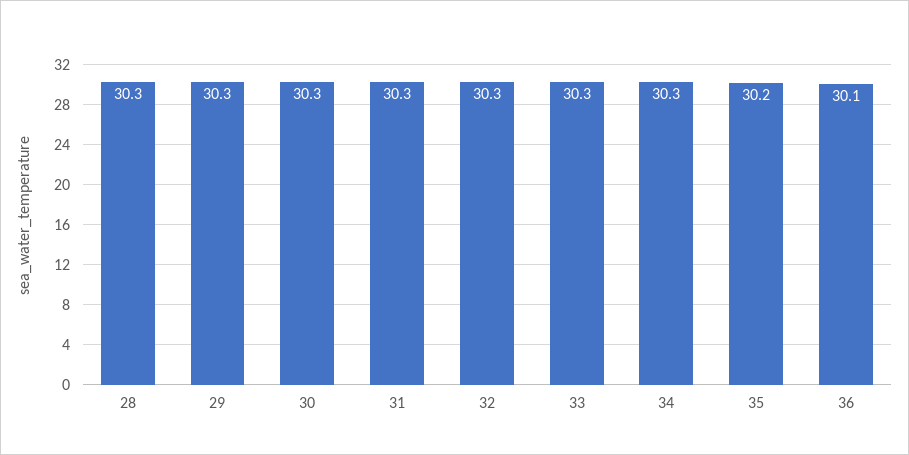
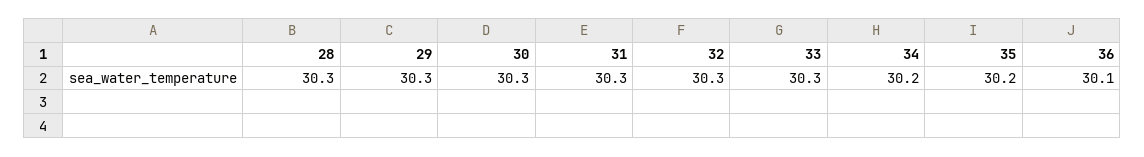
34: 30.3 -> 30.2

